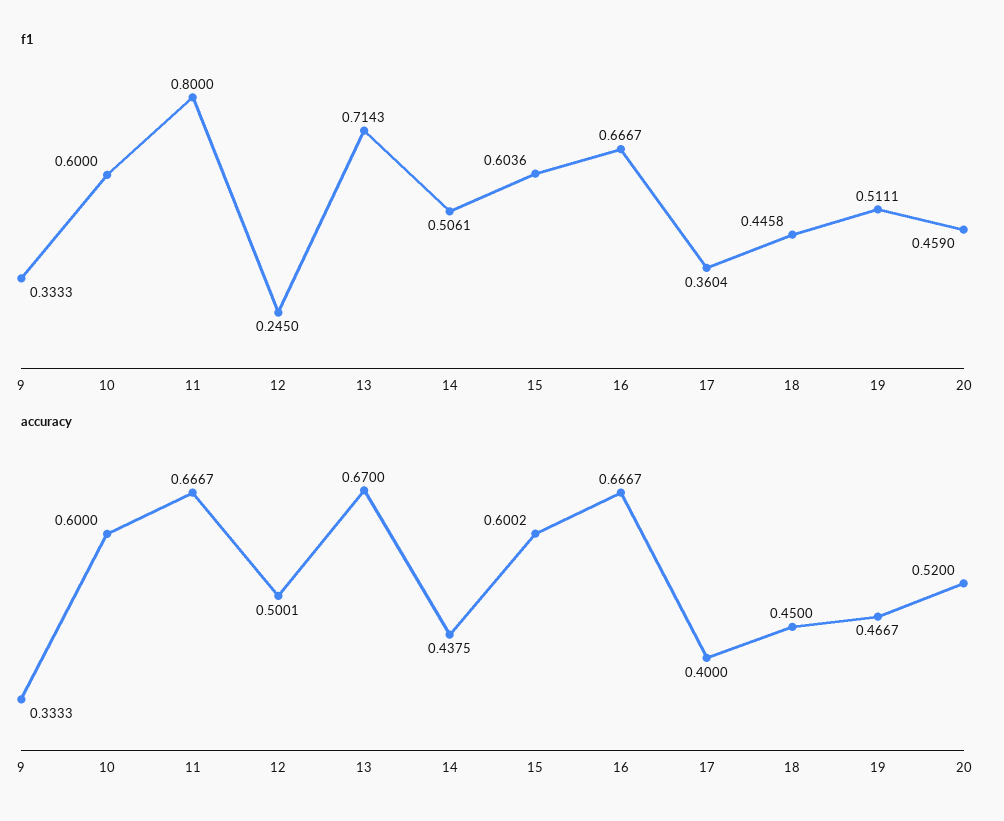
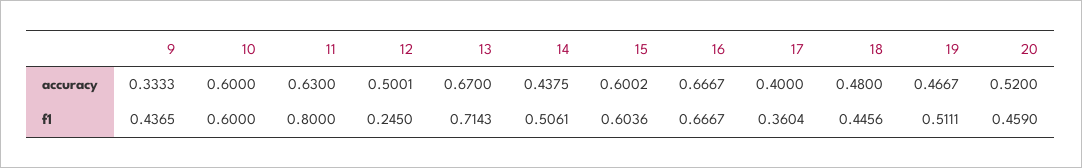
f1, 9: 0.3333 -> 0.4365
f1, 18: 0.4458 -> 0.4456
accuracy, 11: 0.6667 -> 0.63
accuracy, 18: 0.45 -> 0.48

